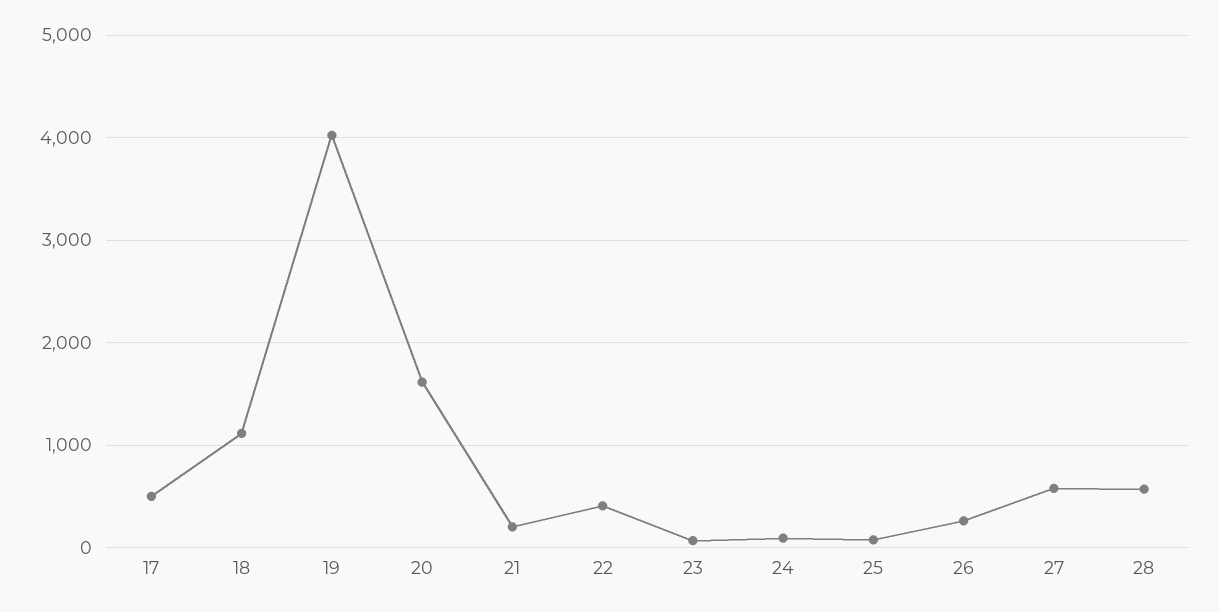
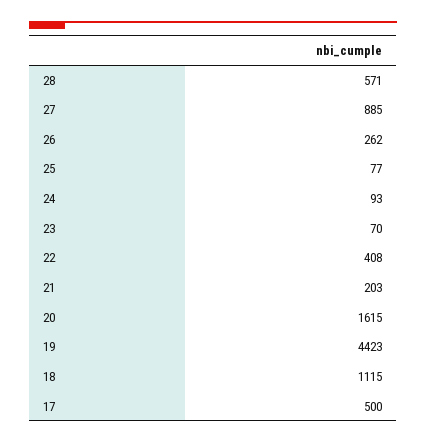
19: 4000 -> 4423
27: 600 -> 885

